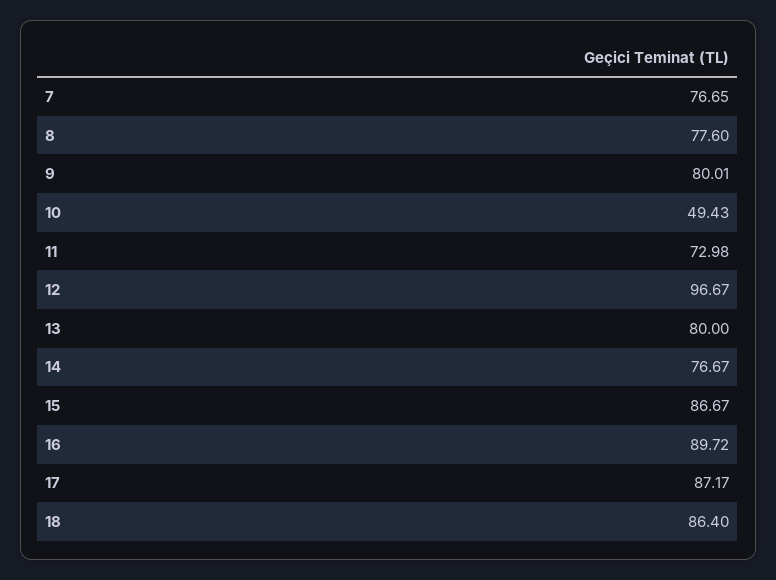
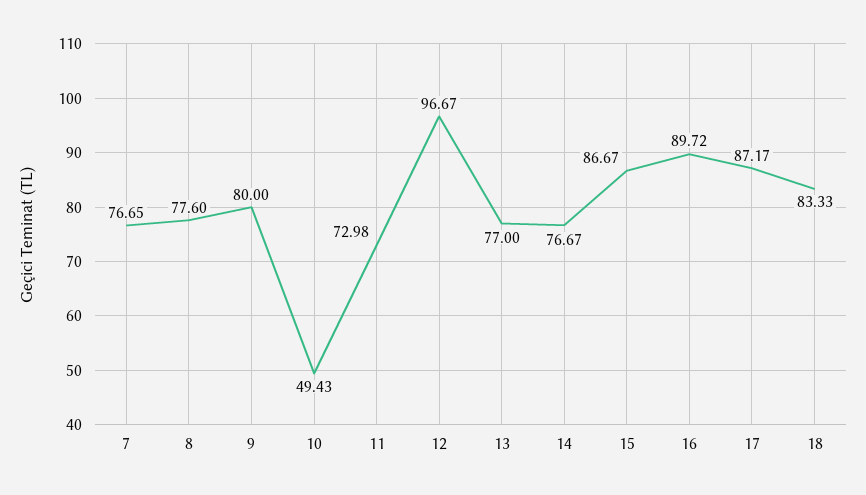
9: 80.01 -> 80
13: 80 -> 77
18: 86.4 -> 83.33

